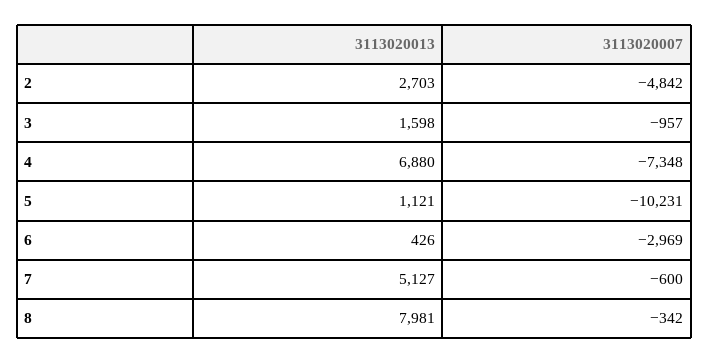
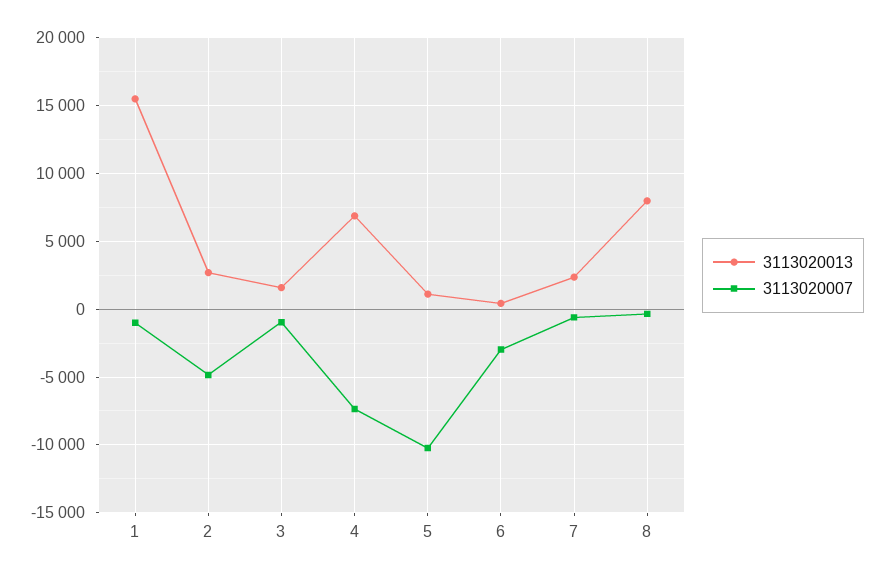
3113020013, 7: 5127 -> 2500
3113020013, 1: none -> 15500
3113020007, 1: none -> -1000

